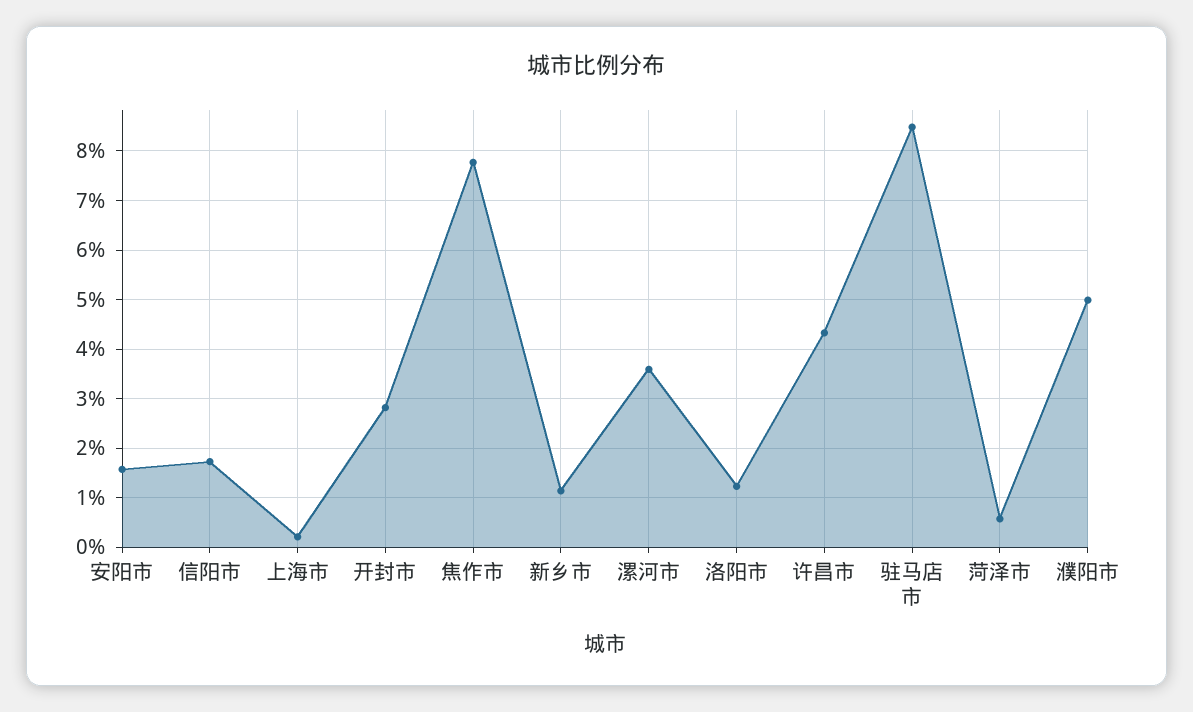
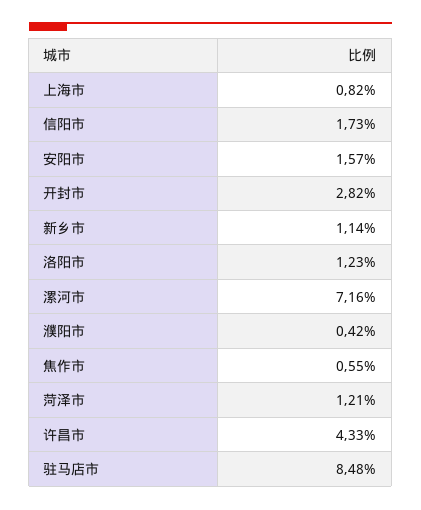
上海市: 0.2 -> 0.82
焦作市: 7.8 -> 0.55
漯河市: 3.6 -> 7.16
菏泽市: 0.6 -> 1.21
濮阳市: 5 -> 0.42

